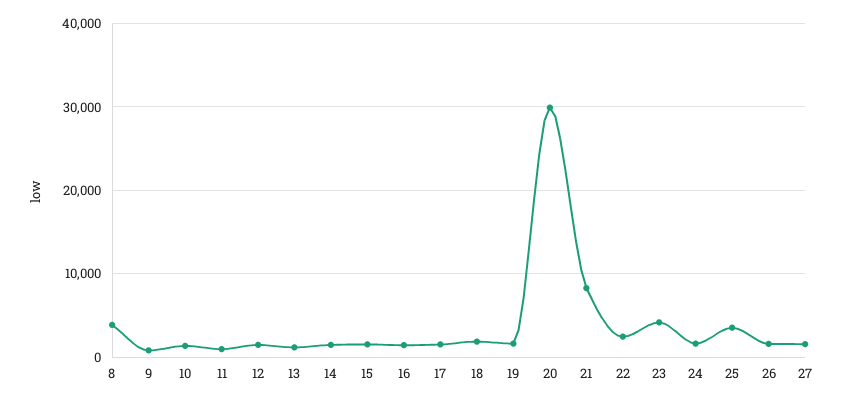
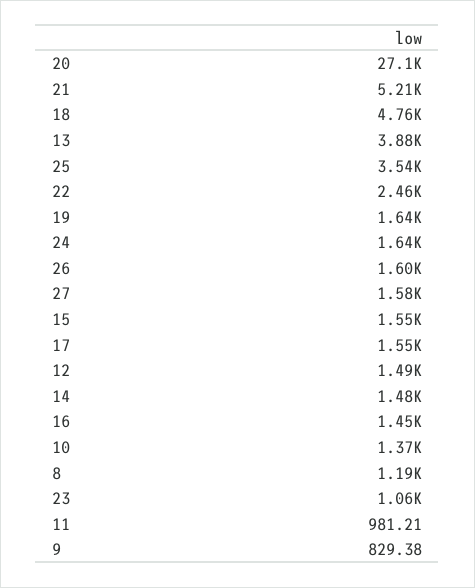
8: 4000 -> 1190
13: 1000 -> 3880
18: 2000 -> 4760
20: 30000 -> 27100
21: 8000 -> 5210
23: 4000 -> 1060

